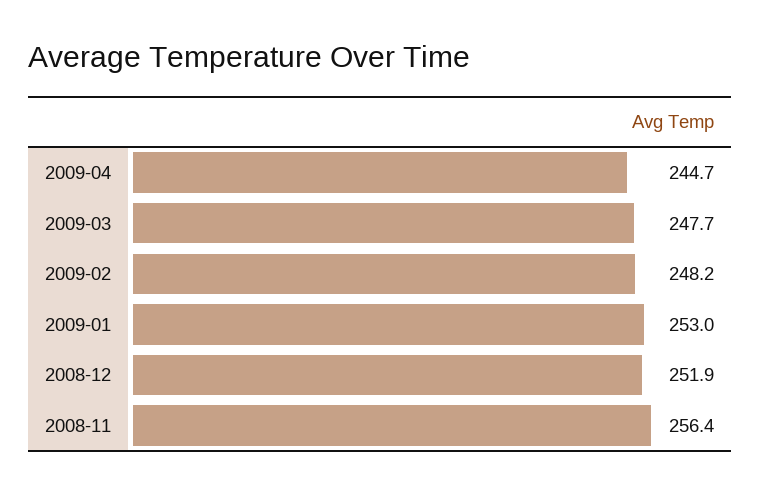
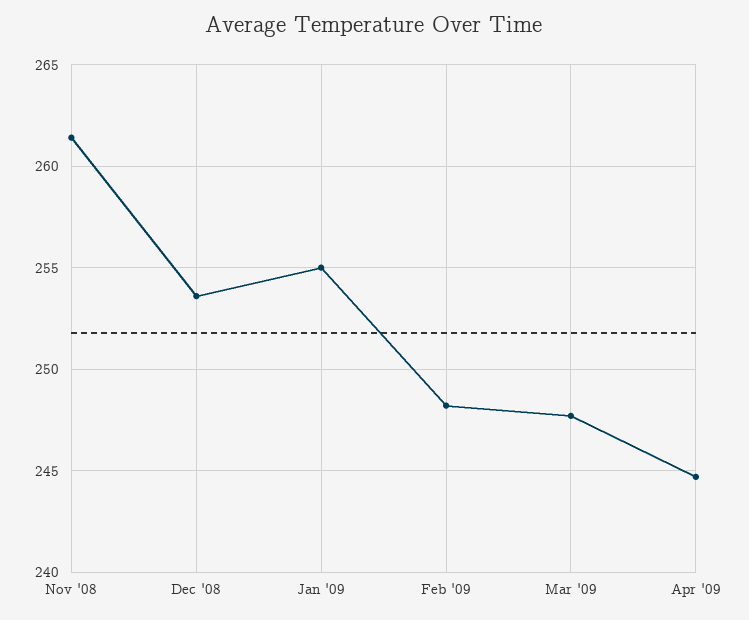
2009-01: 253 -> 255
2008-12: 251.9 -> 253.5
2008-11: 256.4 -> 261.5

